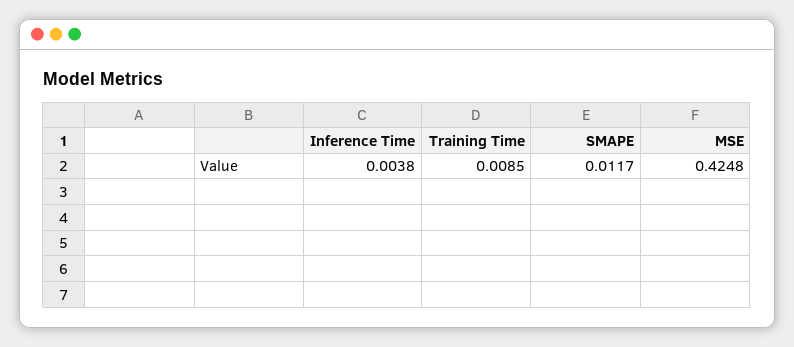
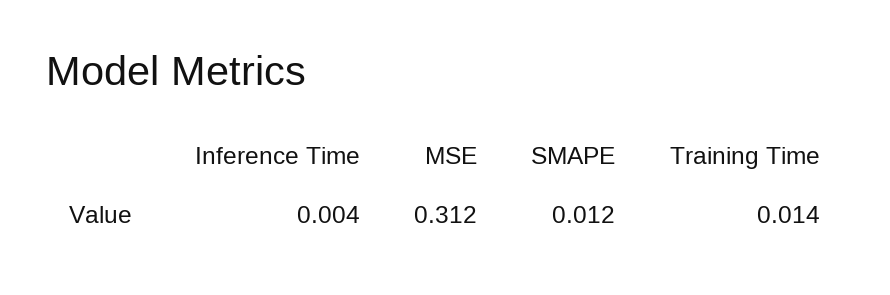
Training Time: 0.0085 -> 0.014
MSE: 0.4248 -> 0.312

